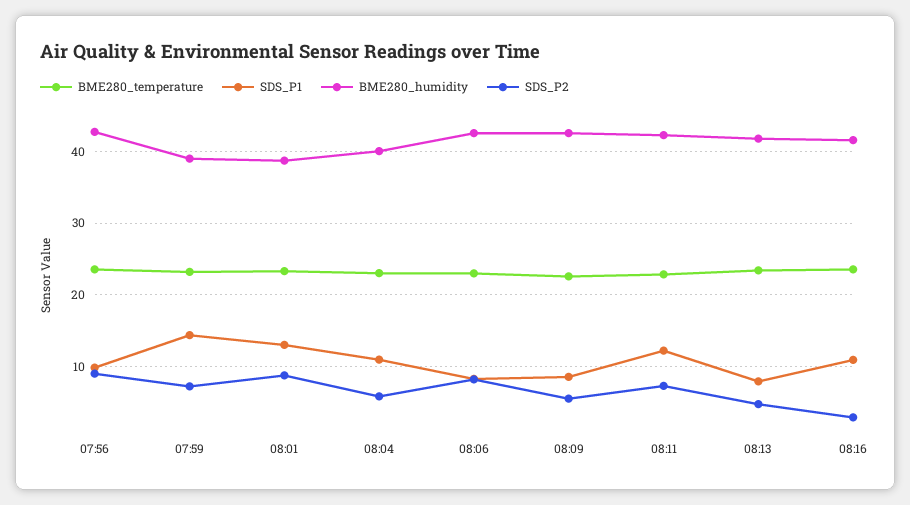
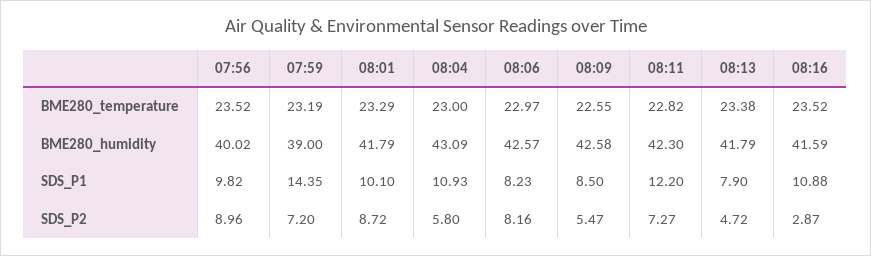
BME280_humidity, 07:56: 43 -> 40.02
SDS_P1, 08:01: 13 -> 10.1
BME280_humidity, 08:01: 39 -> 41.79
BME280_humidity, 08:04: 40 -> 43.09

